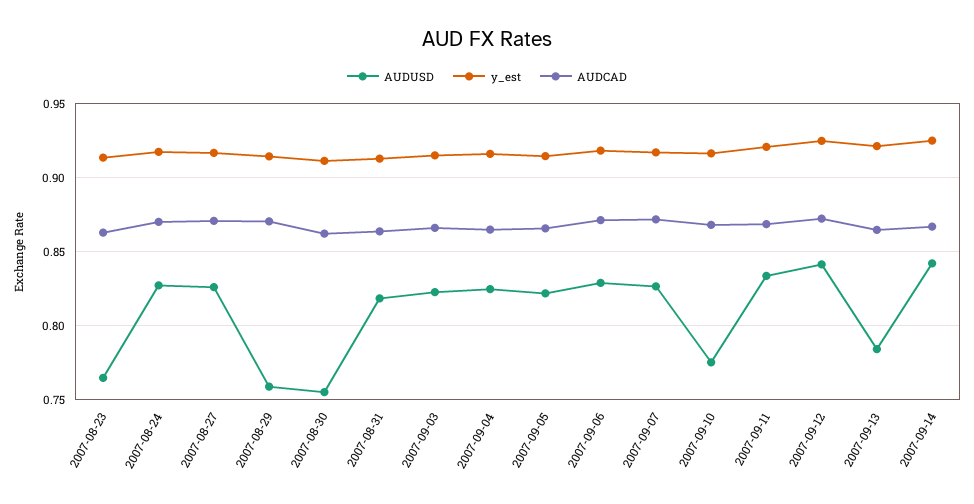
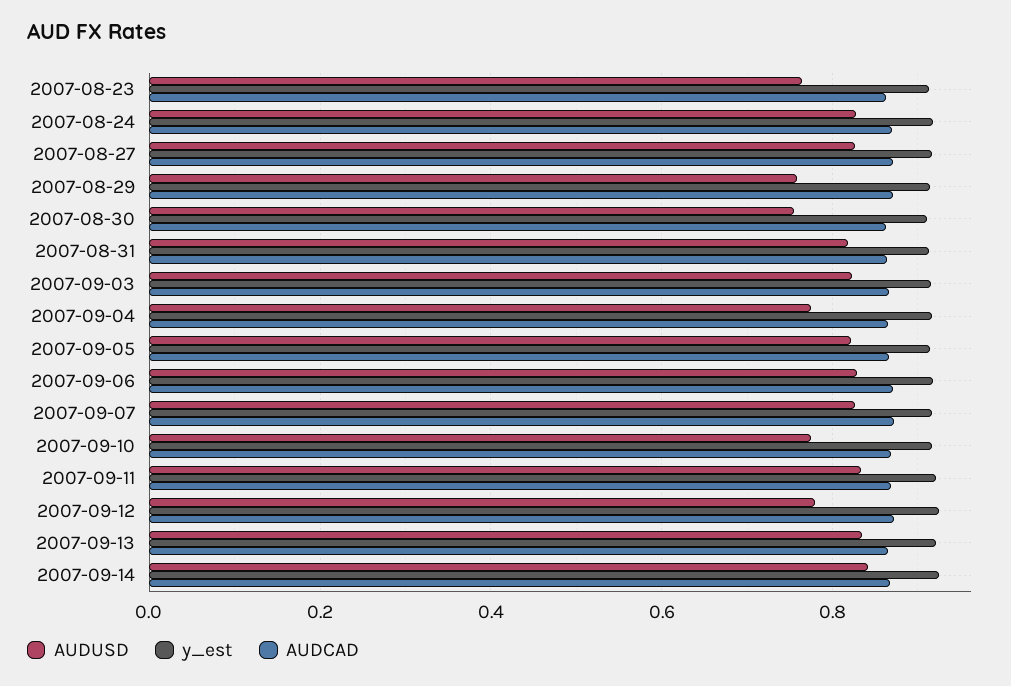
AUDUSD, 2007-09-04: 0.825 -> 0.78
AUDUSD, 2007-09-12: 0.84 -> 0.78
AUDUSD, 2007-09-13: 0.785 -> 0.84

